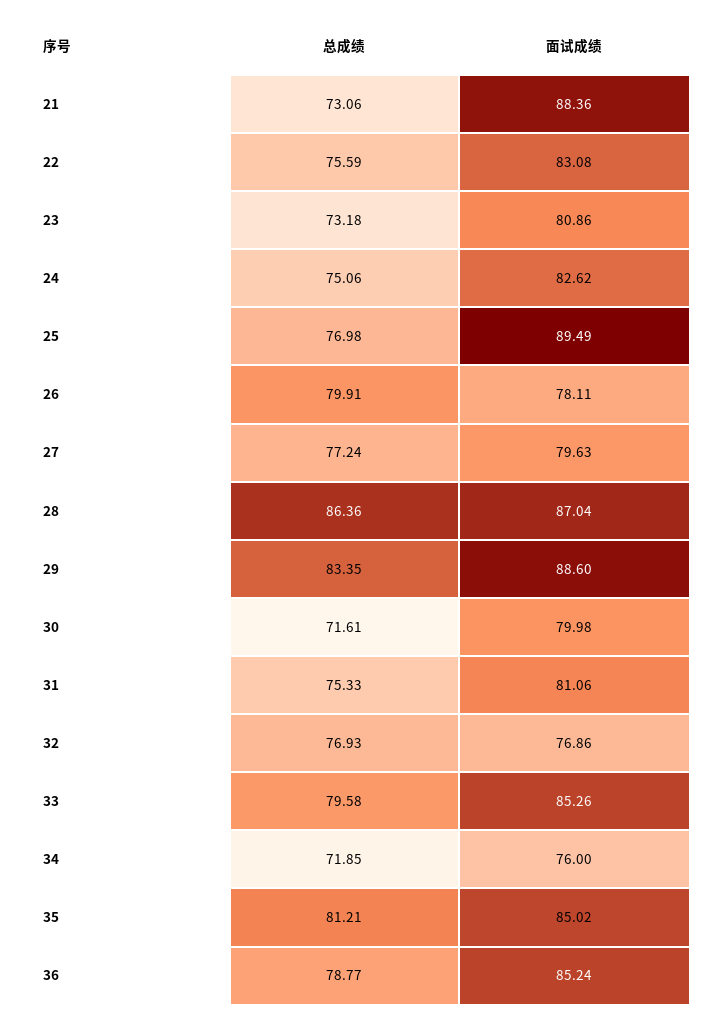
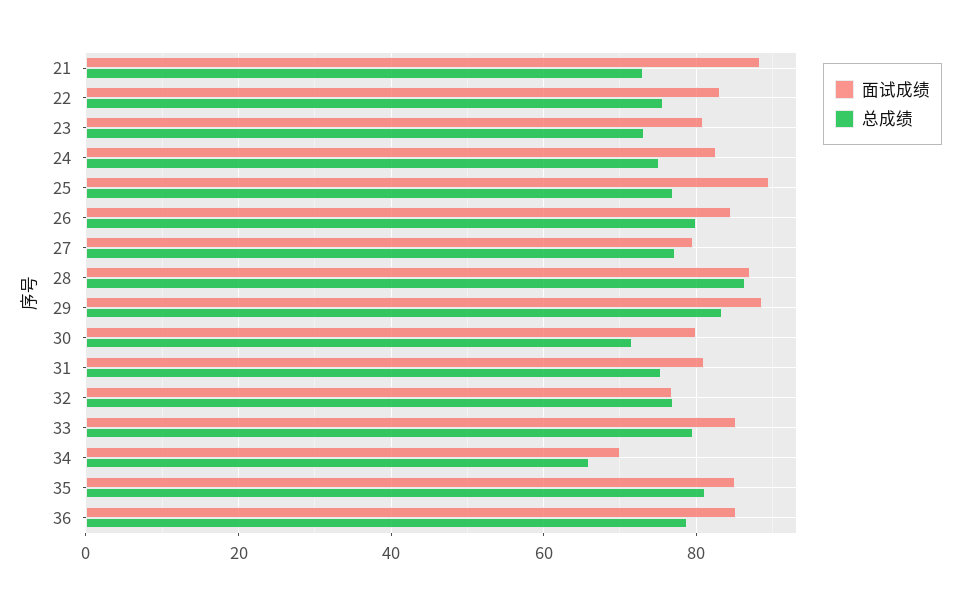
面试成绩, 26: 78.11 -> 84
总成绩, 34: 71.85 -> 66
面试成绩, 34: 76 -> 70

